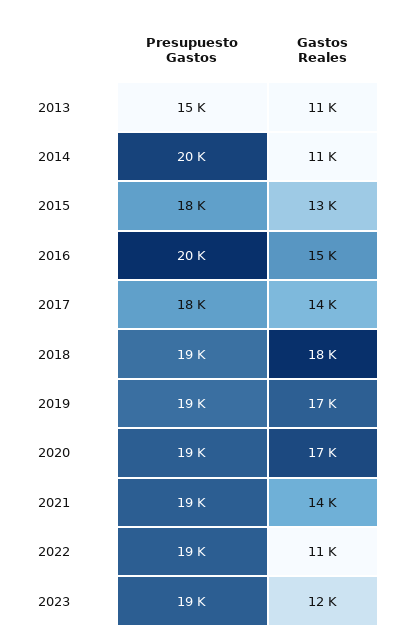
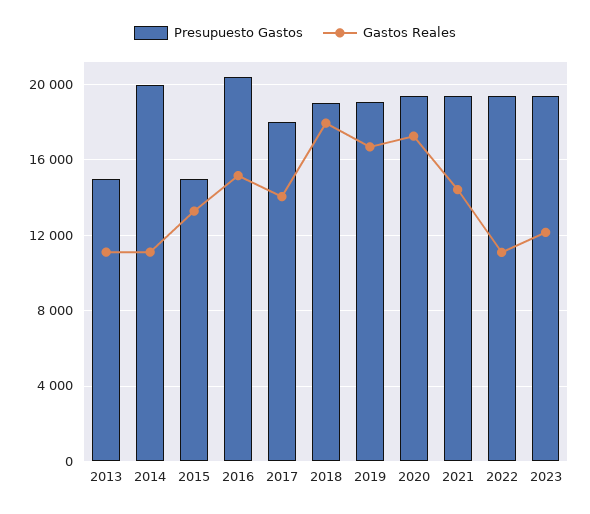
Presupuesto Gastos, 2015: 18000 -> 15000

